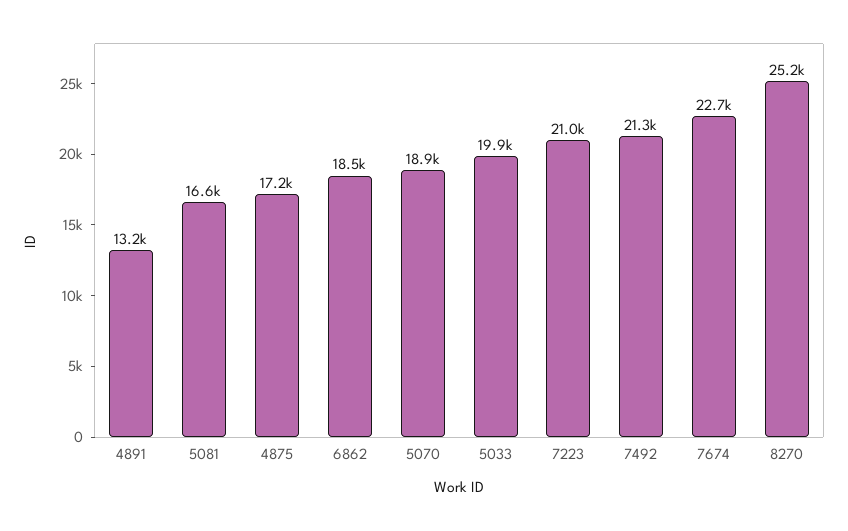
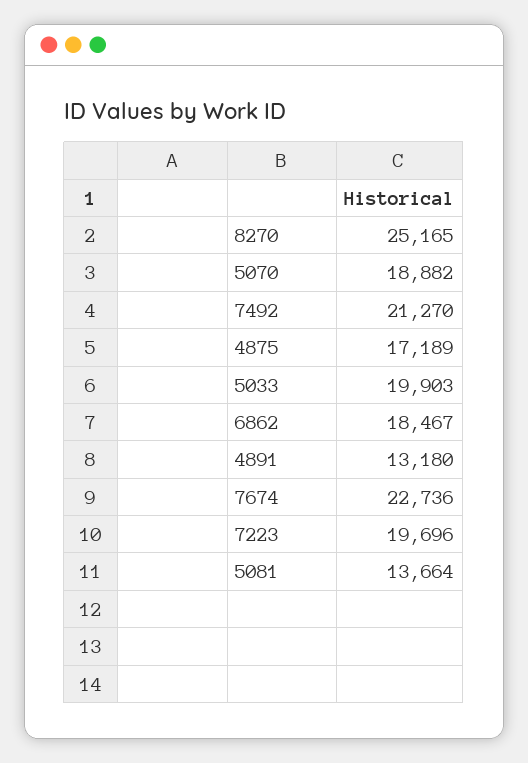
5081: 16600 -> 13664
7223: 21000 -> 19696

